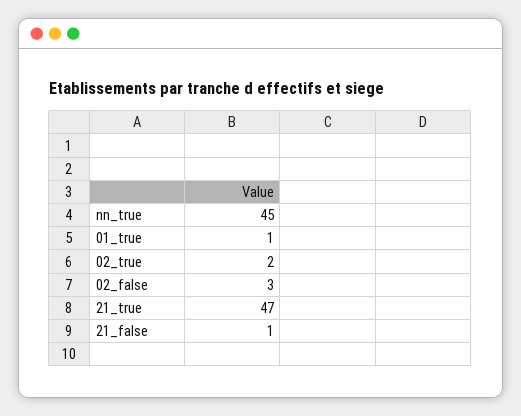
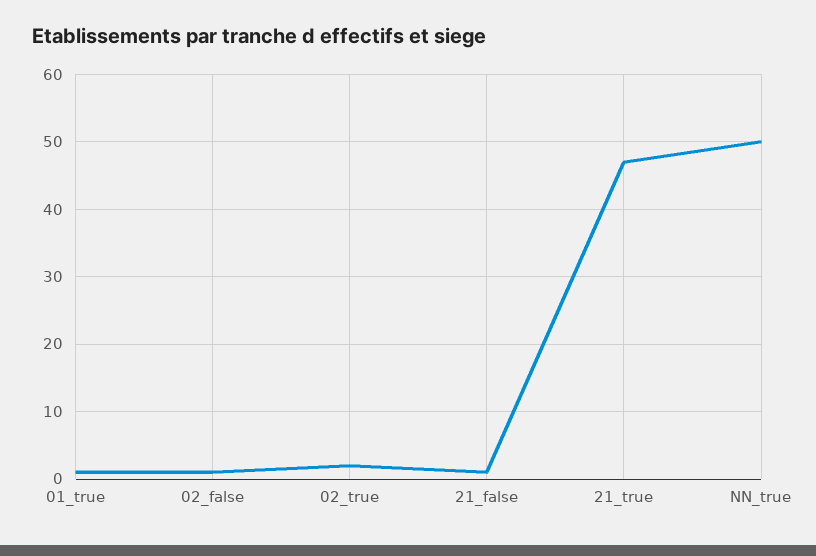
nn_true: 45 -> 50
02_false: 3 -> 1

